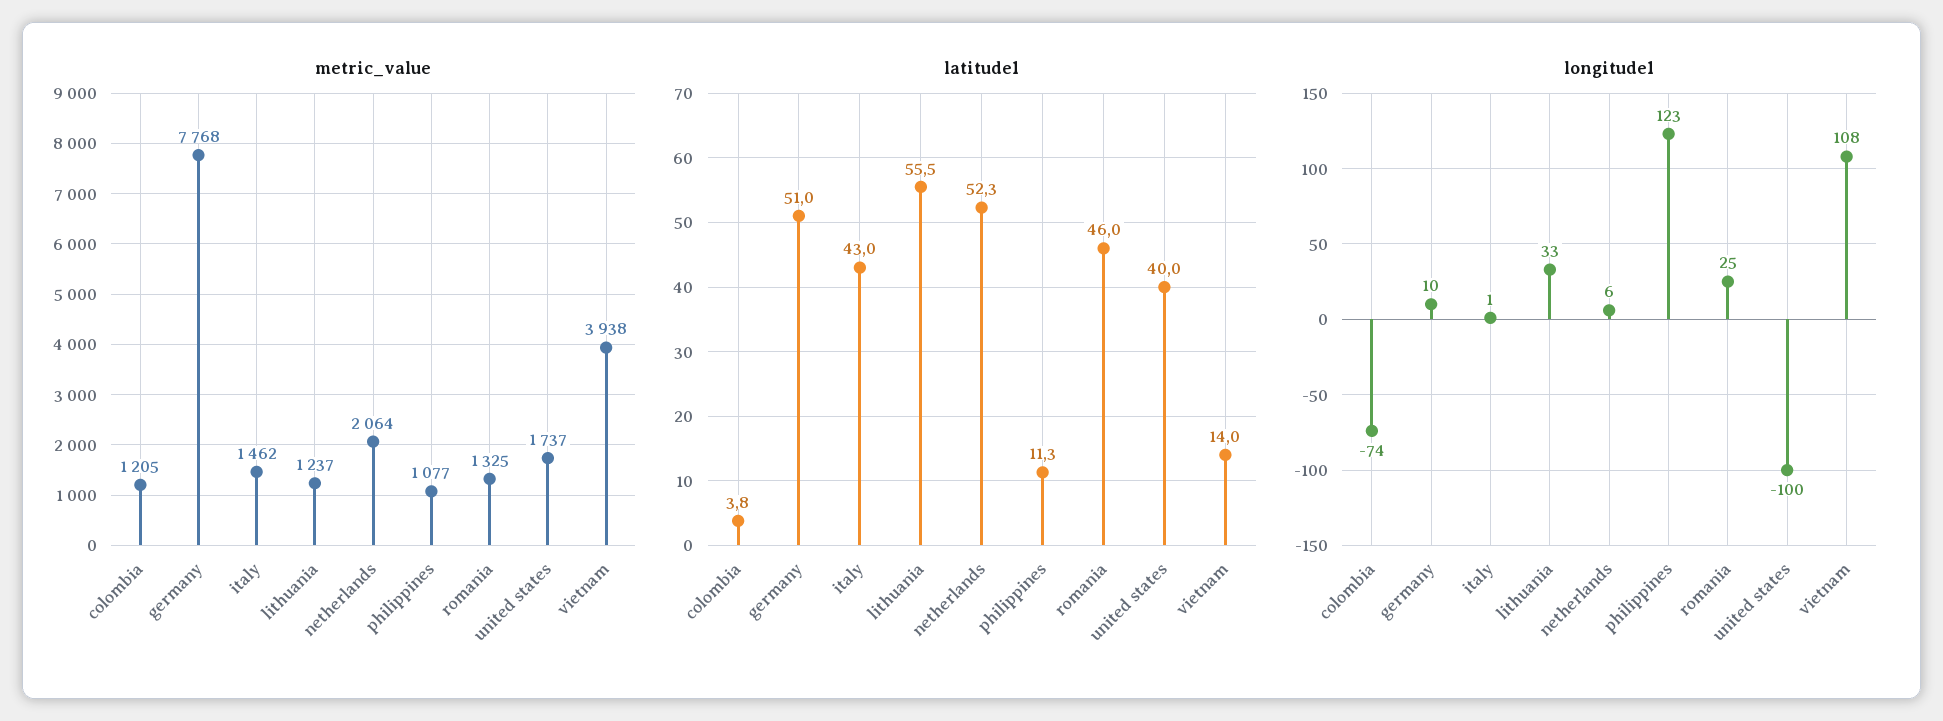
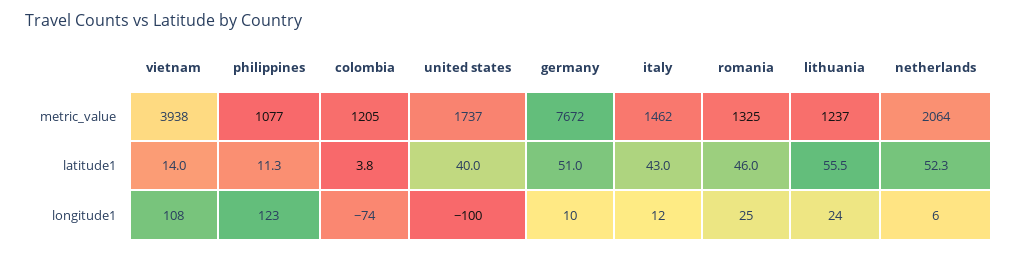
metric_value, germany: 7768 -> 7672
longitude1, italy: 1 -> 12
longitude1, lithuania: 33 -> 24

